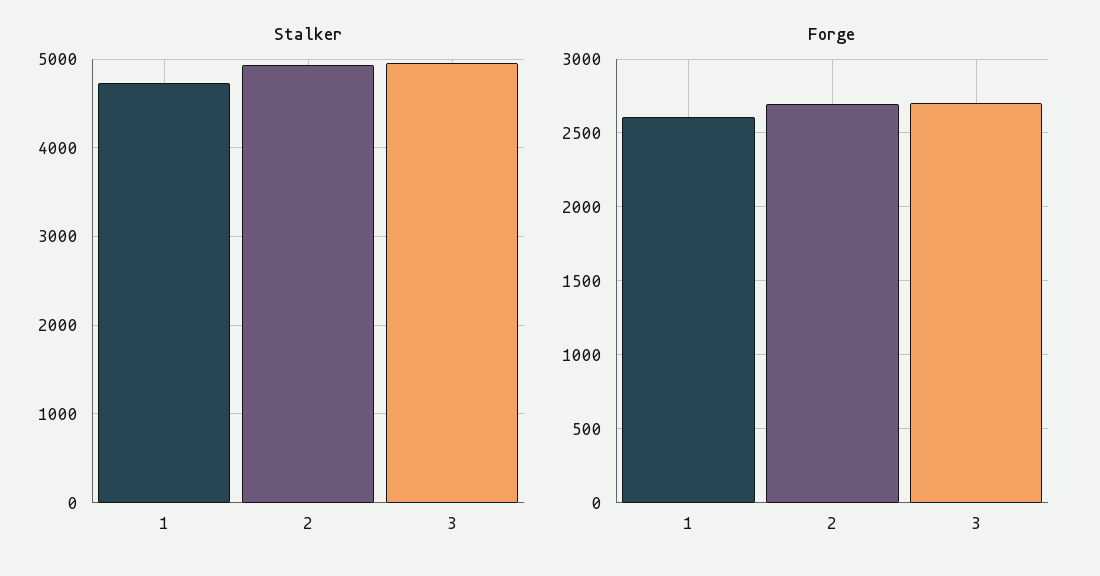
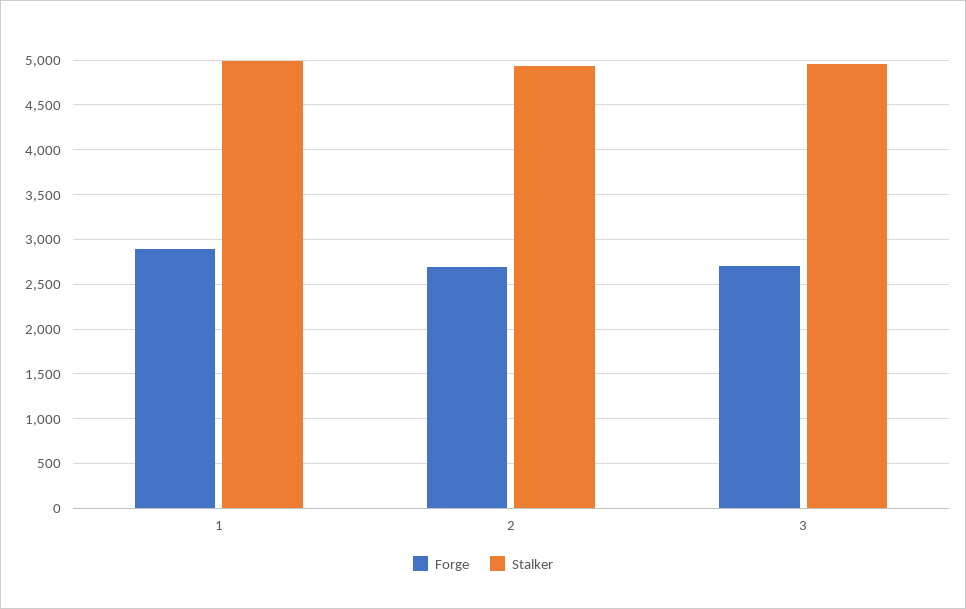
Stalker, 1: 4700 -> 5000
Forge, 1: 2600 -> 2900

